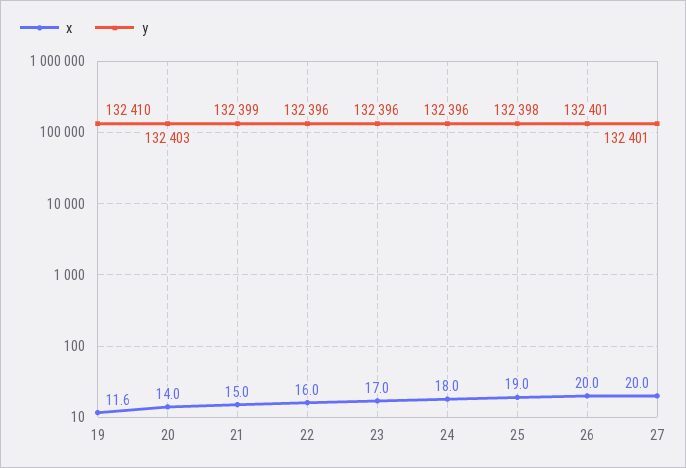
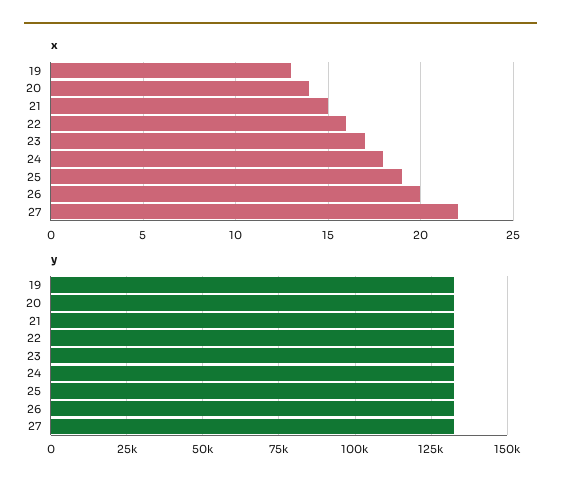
x, 19: 11.6 -> 13
x, 27: 20 -> 22

